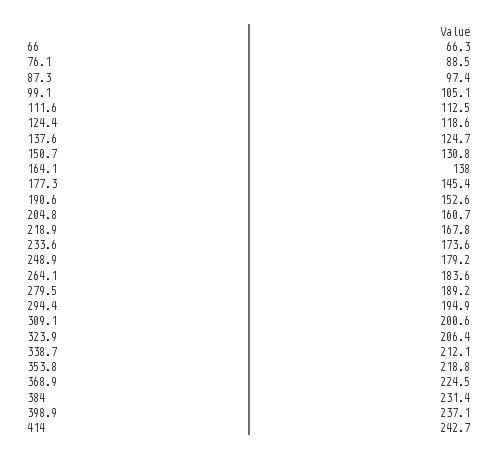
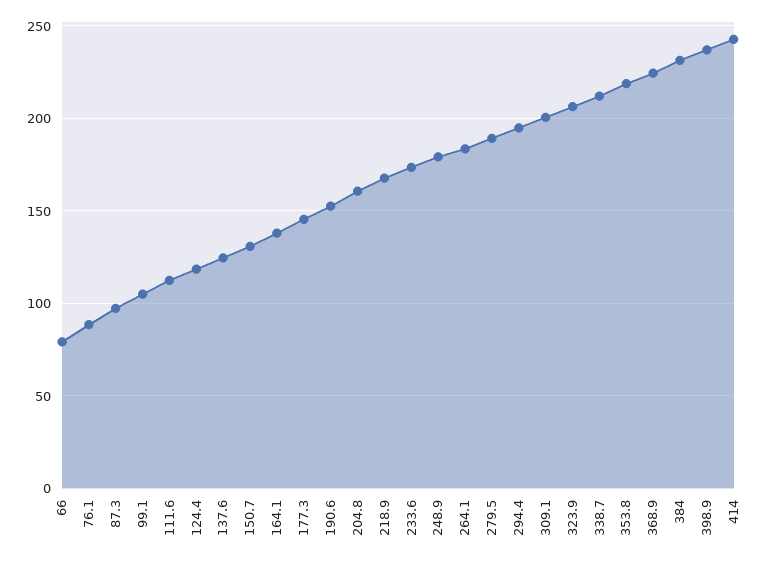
66: 66.3 -> 80

